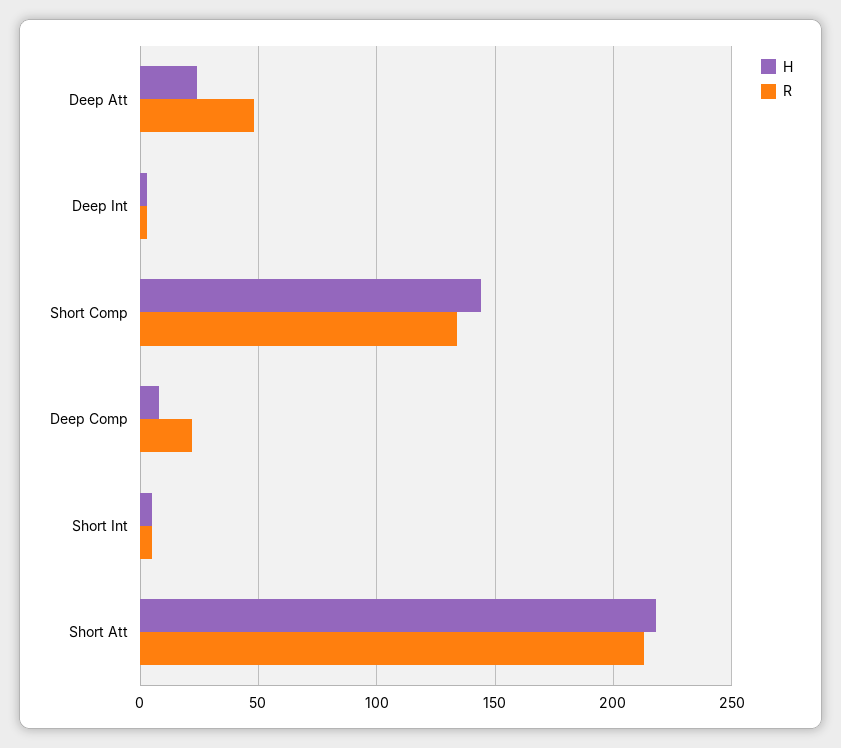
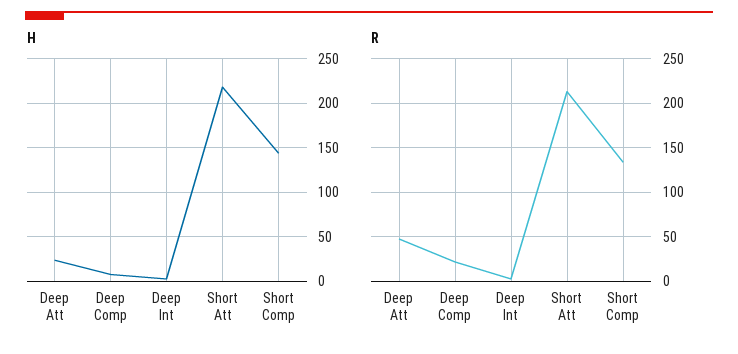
H, Short Int: 5 -> none
R, Short Int: 5 -> none

